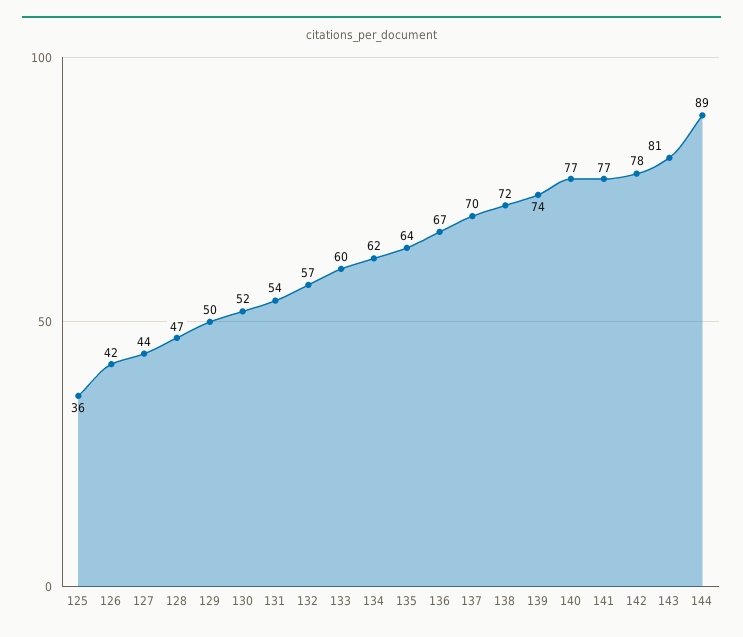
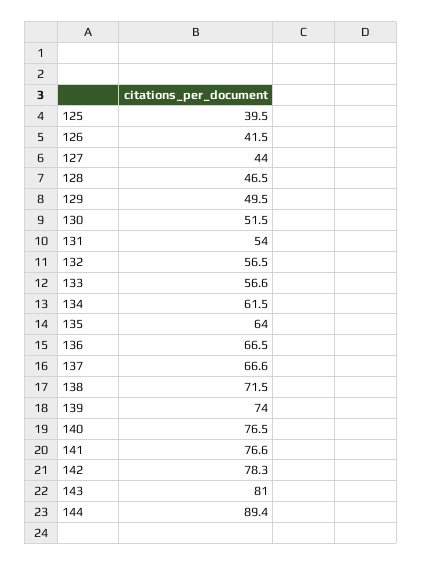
125: 36 -> 39.5
133: 60 -> 56.6
137: 70 -> 66.6

